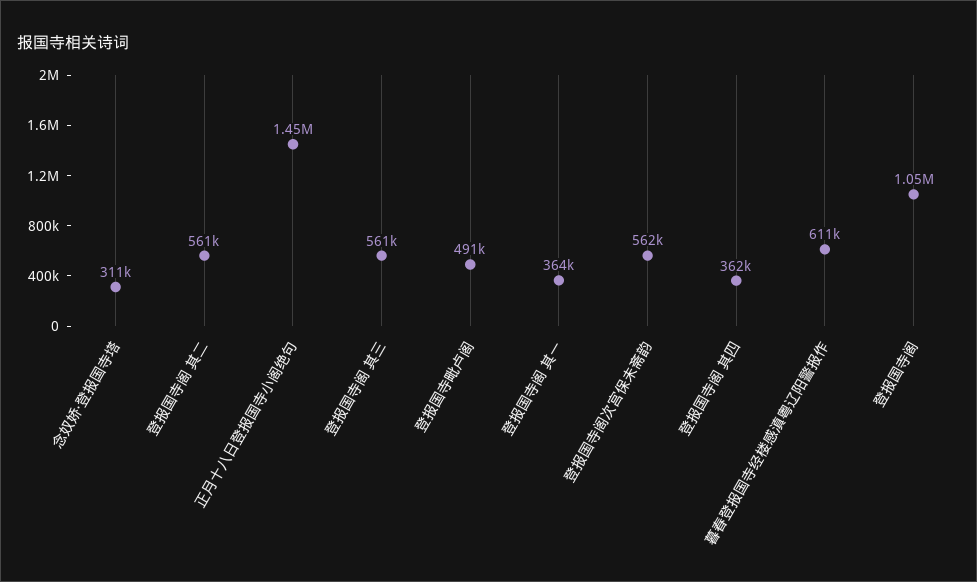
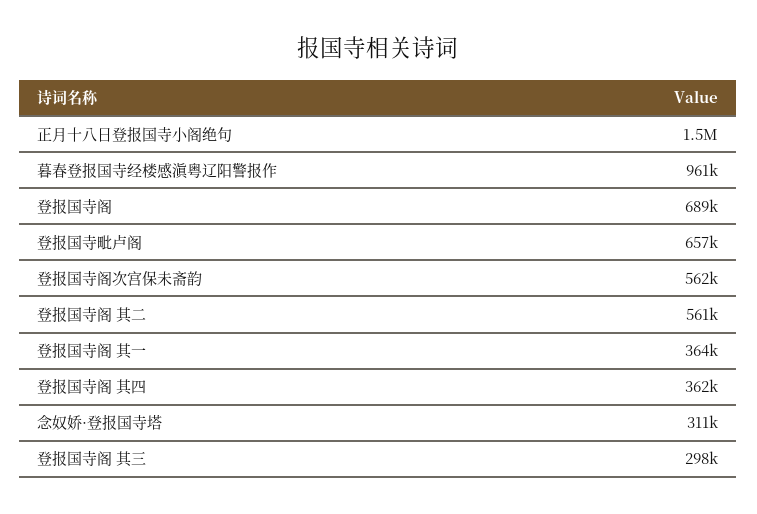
登报国寺阁 其三: 561000 -> 298000
登报国寺毗卢阁: 491000 -> 657000
暮春登报国寺经楼感滇粤辽阳警报作: 611000 -> 961000
登报国寺阁: 1050000 -> 689000

